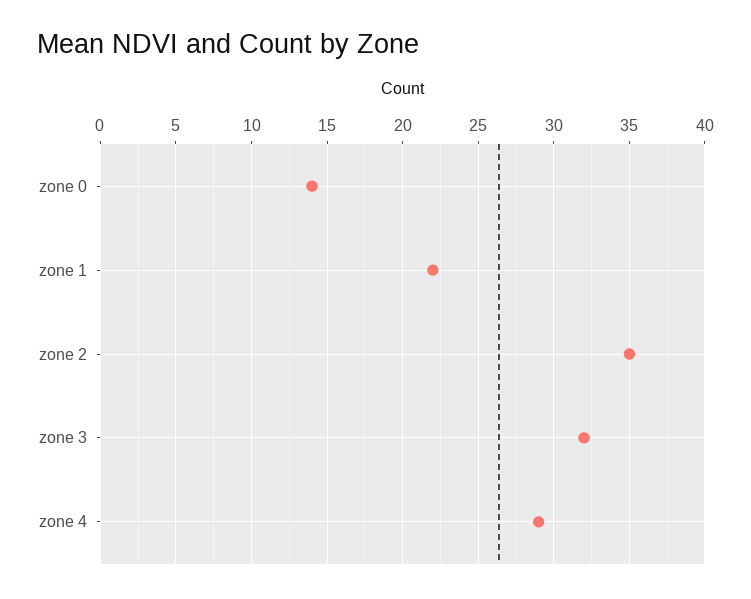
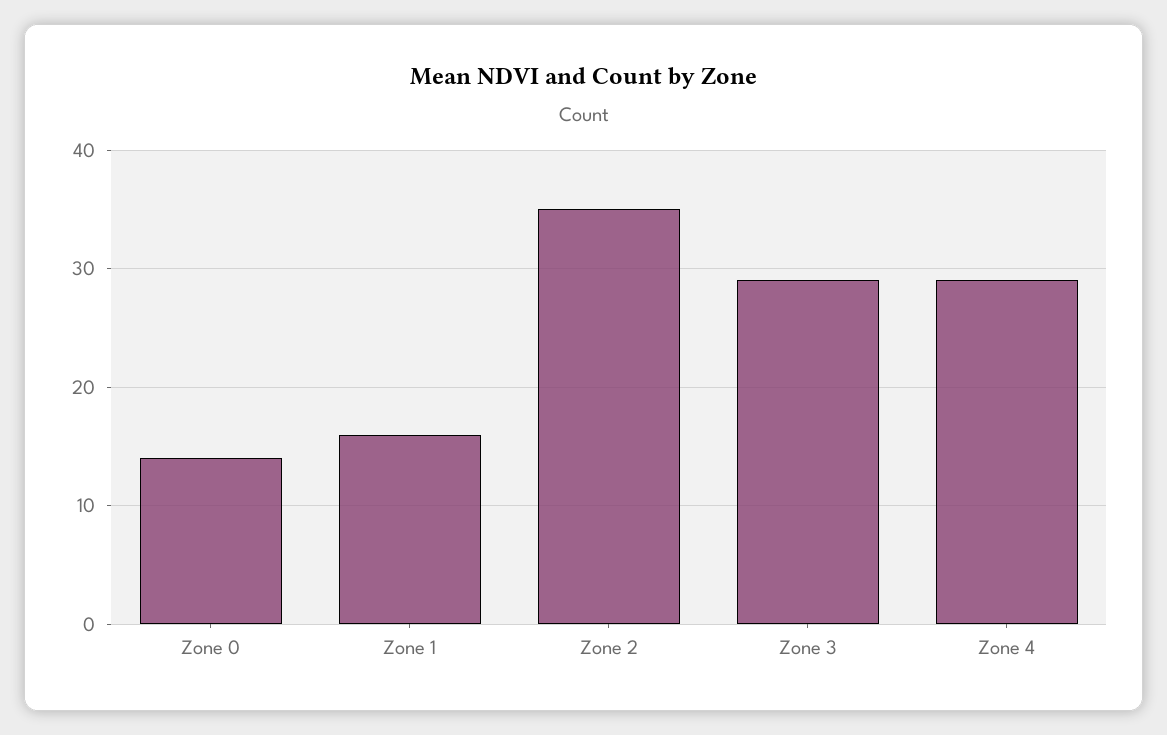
zone 1: 22 -> 16
zone 3: 32 -> 29

